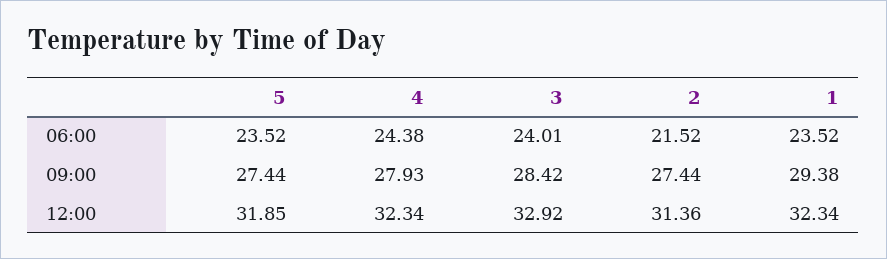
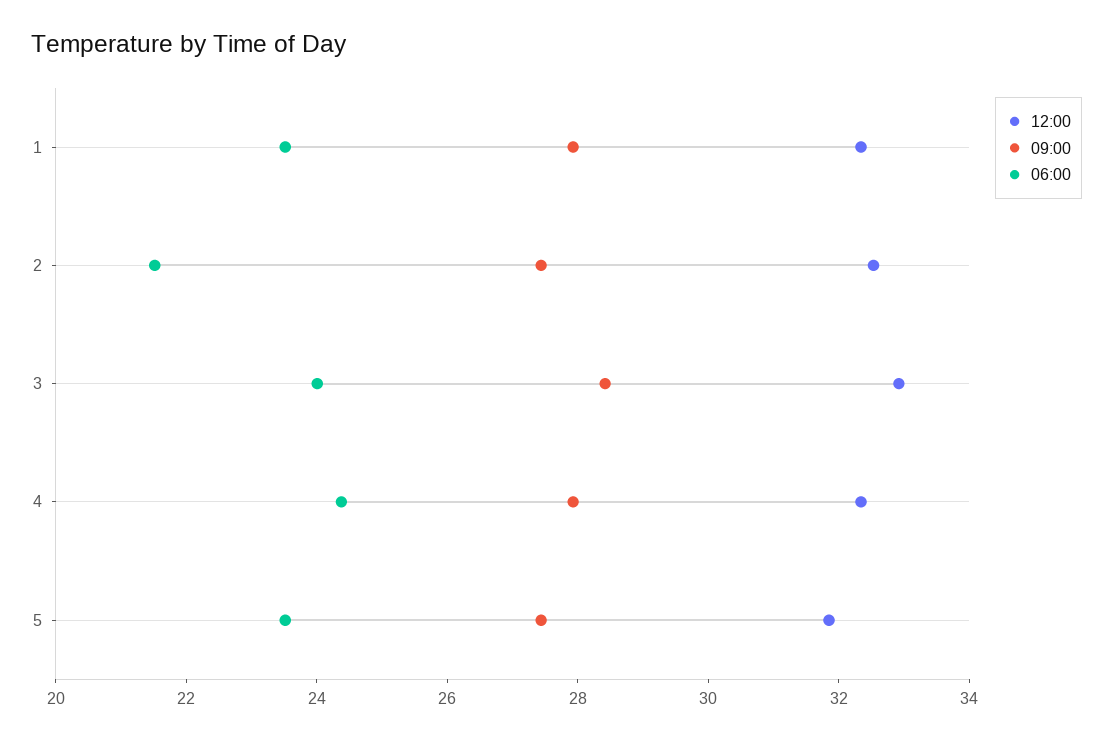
09:00, 1: 29.38 -> 28
12:00, 2: 31.36 -> 32.5

